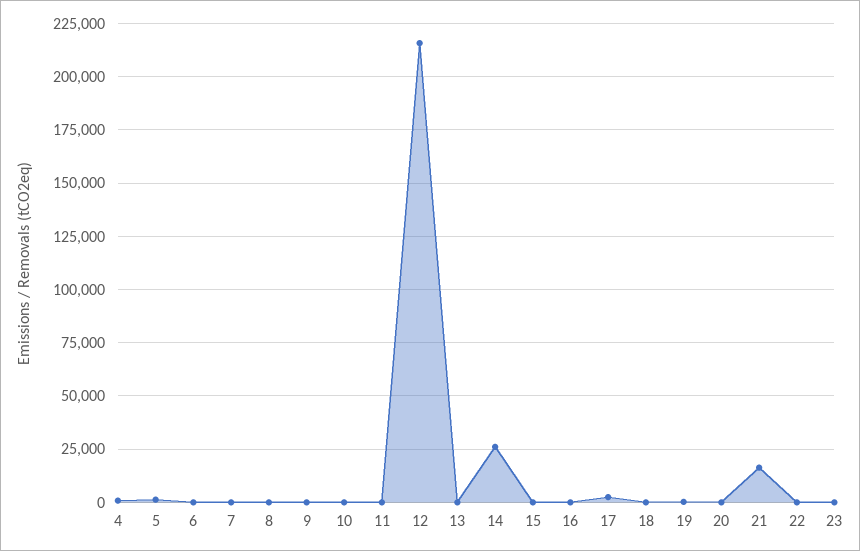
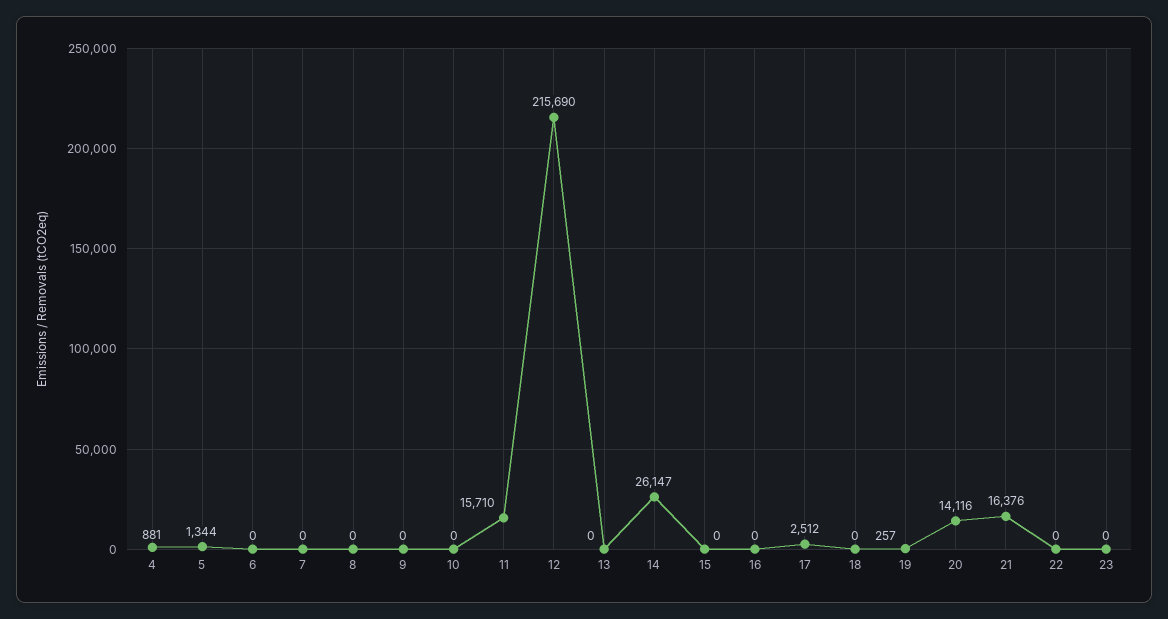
11: 0 -> 15710
20: 0 -> 14116

